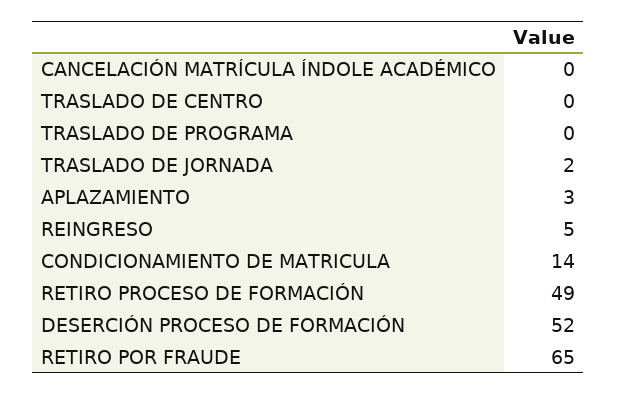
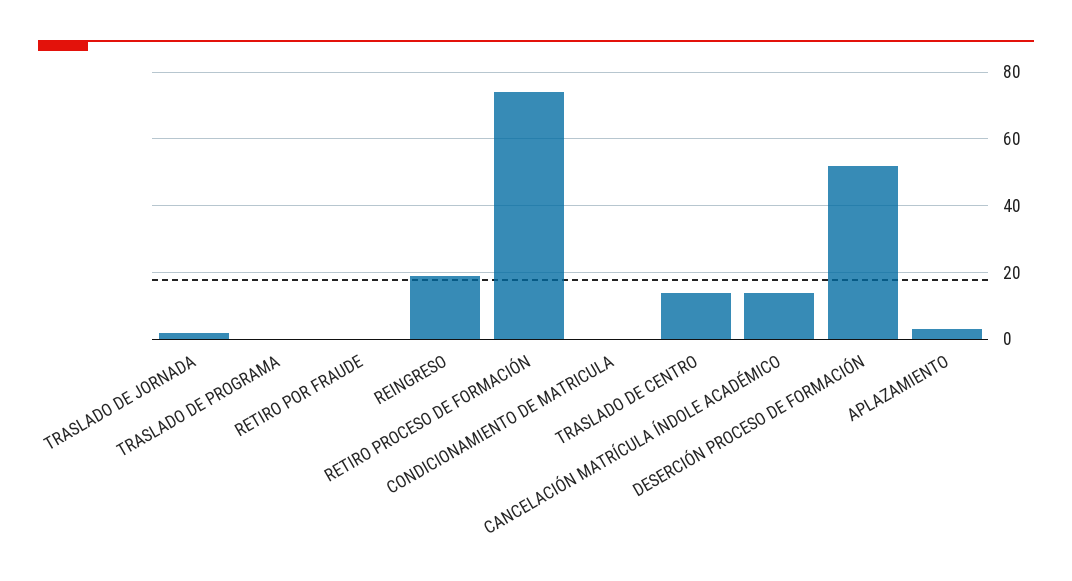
CANCELACIÓN MATRÍCULA ÍNDOLE ACADÉMICO: 0 -> 15
TRASLADO DE CENTRO: 0 -> 15
REINGRESO: 5 -> 20
CONDICIONAMIENTO DE MATRICULA: 14 -> 0
RETIRO PROCESO DE FORMACIÓN: 49 -> 75
RETIRO POR FRAUDE: 65 -> 0

